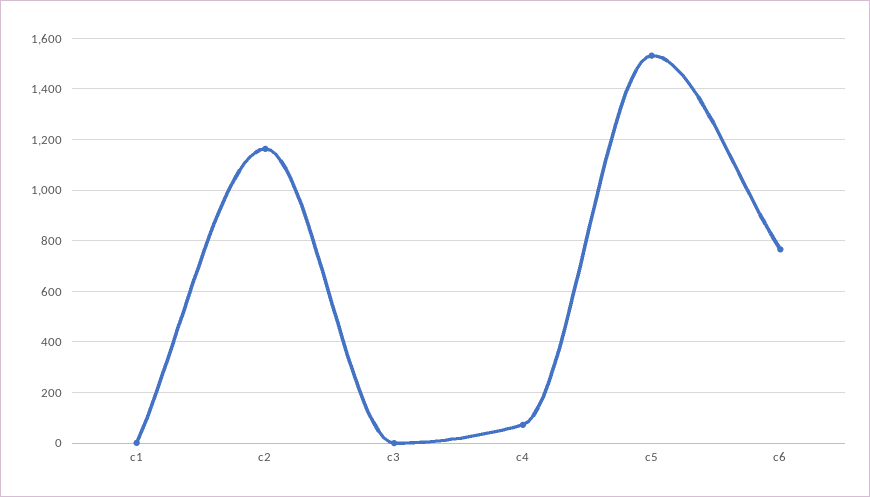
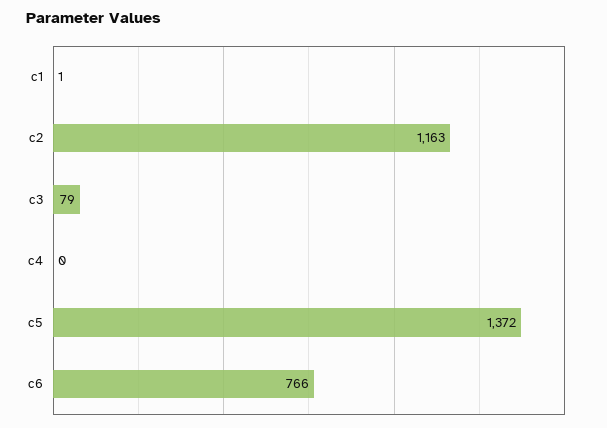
c3: 0 -> 79
c4: 75 -> 0
c5: 1525 -> 1372

